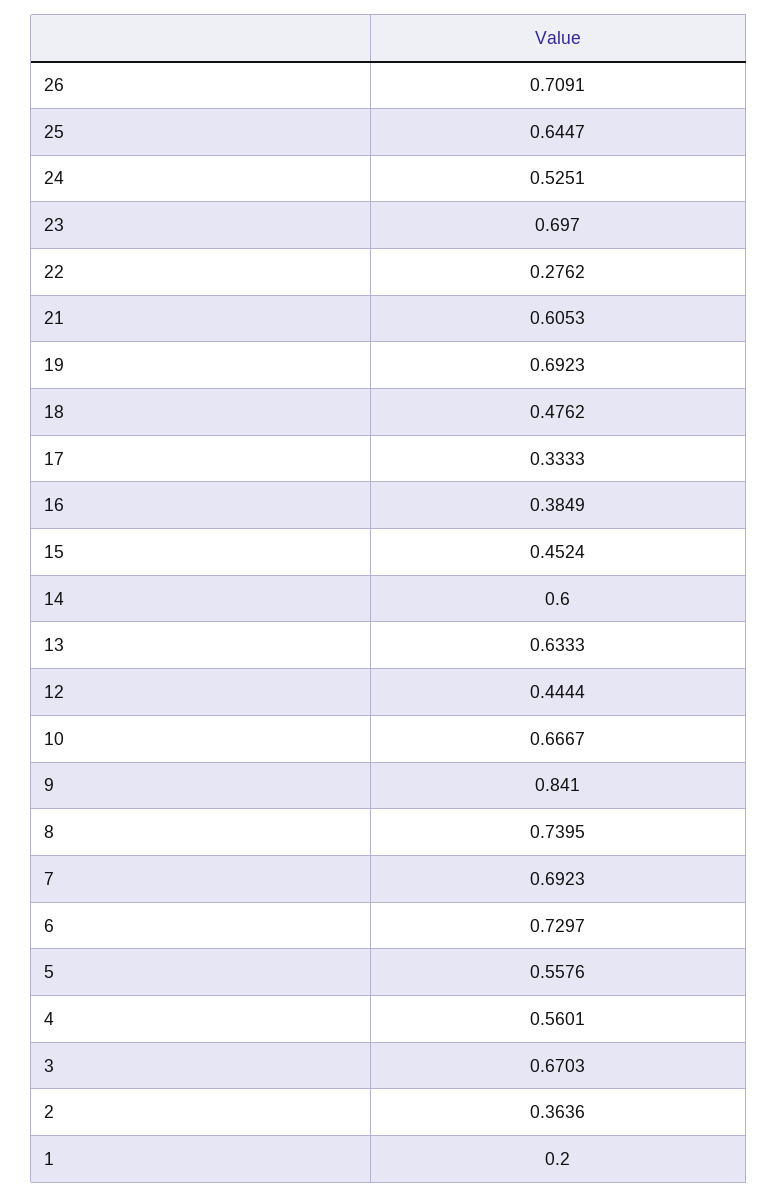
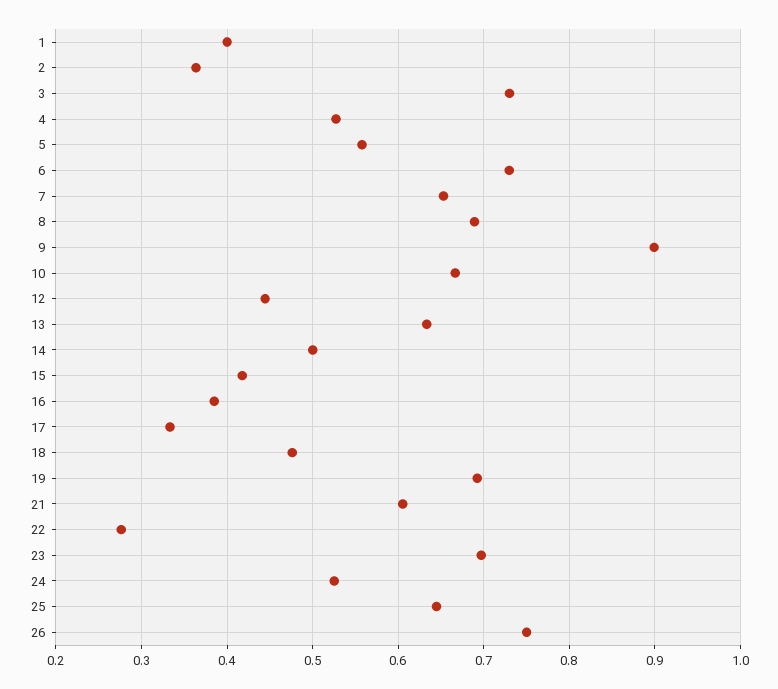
26: 0.7091 -> 0.75
15: 0.4524 -> 0.42
14: 0.6 -> 0.5
9: 0.841 -> 0.9
8: 0.7395 -> 0.69
7: 0.6923 -> 0.65
4: 0.5601 -> 0.53
3: 0.6703 -> 0.73
1: 0.2 -> 0.4

